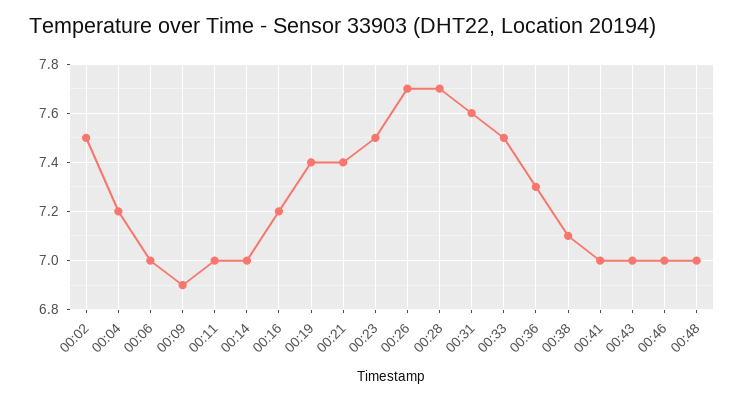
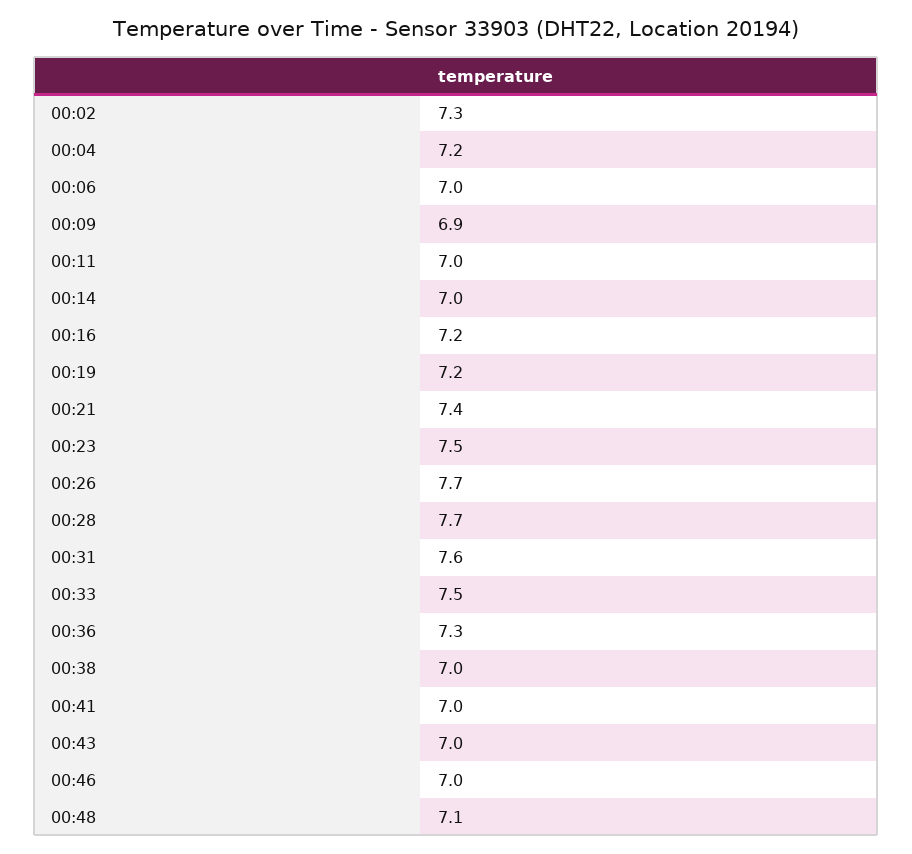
00:02: 7.5 -> 7.3
00:19: 7.4 -> 7.2
00:38: 7.1 -> 7
00:48: 7 -> 7.1

